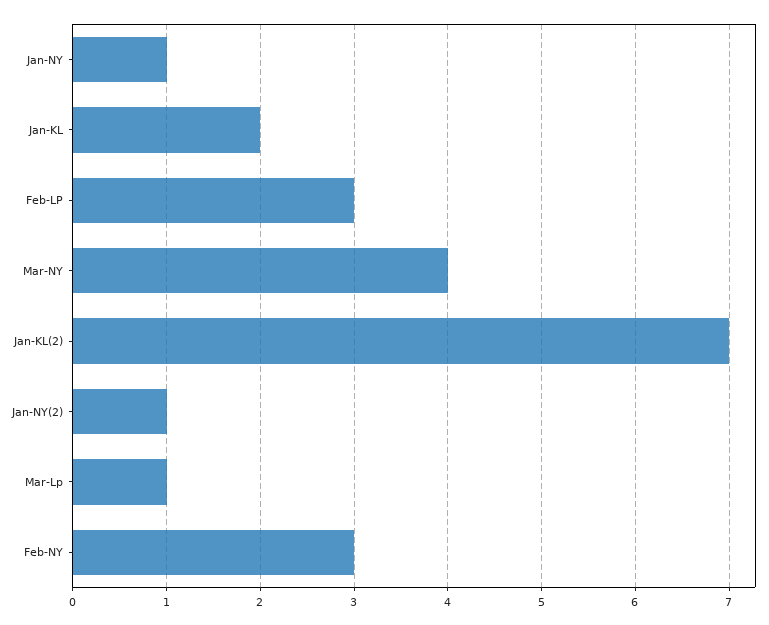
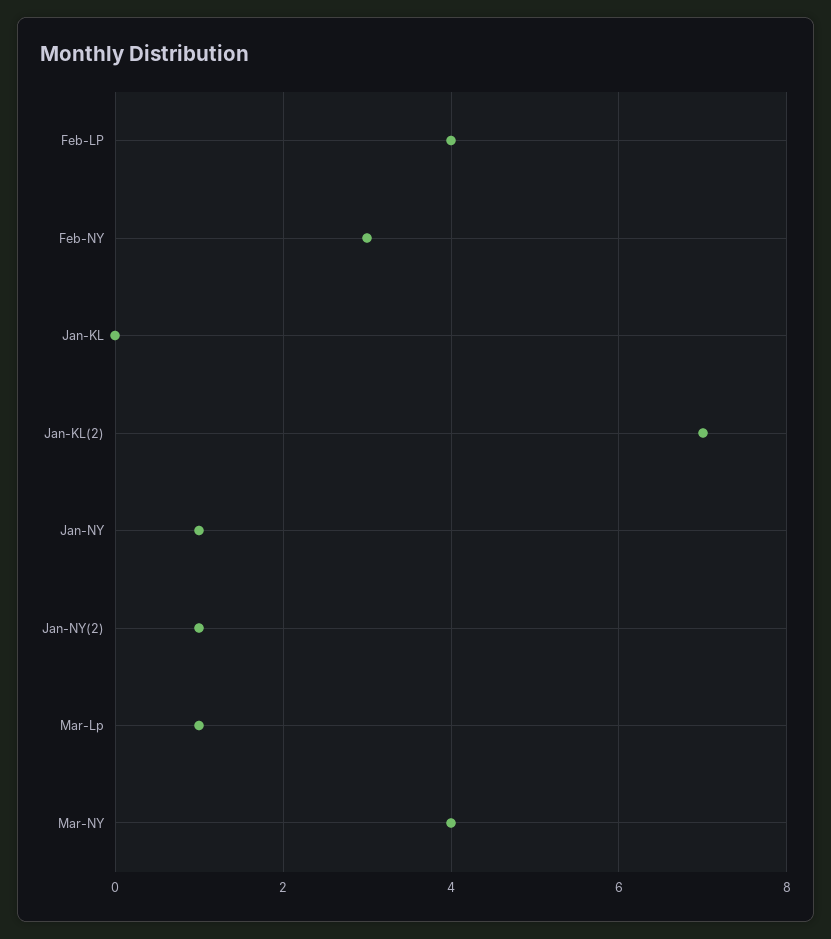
Jan-KL: 2 -> 0
Feb-LP: 3 -> 4

